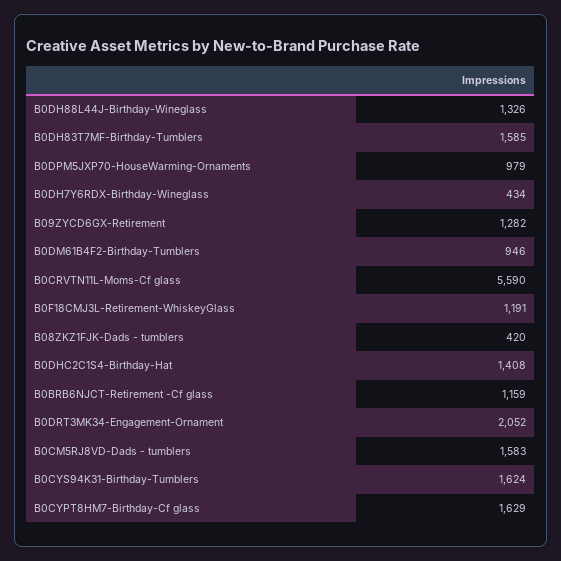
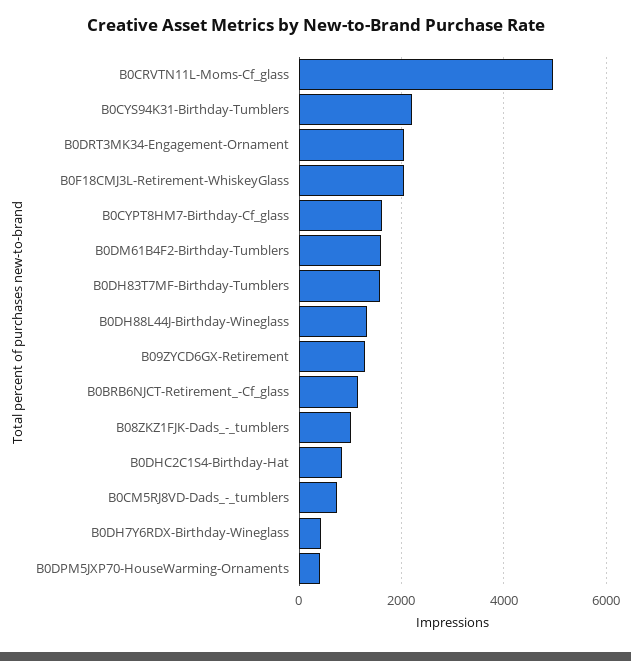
B0DPM5JXP70-HouseWarming-Ornaments: 979 -> 400
B0DM61B4F2-Birthday-Tumblers: 946 -> 1600
B0CRVTN11L-Moms-Cf glass: 5590 -> 5000
B0F18CMJ3L-Retirement-WhiskeyGlass: 1191 -> 2000
B08ZKZ1FJK-Dads - tumblers: 420 -> 1000
B0DHC2C1S4-Birthday-Hat: 1408 -> 800
B0CM5RJ8VD-Dads - tumblers: 1583 -> 800
B0CYS94K31-Birthday-Tumblers: 1624 -> 2200

